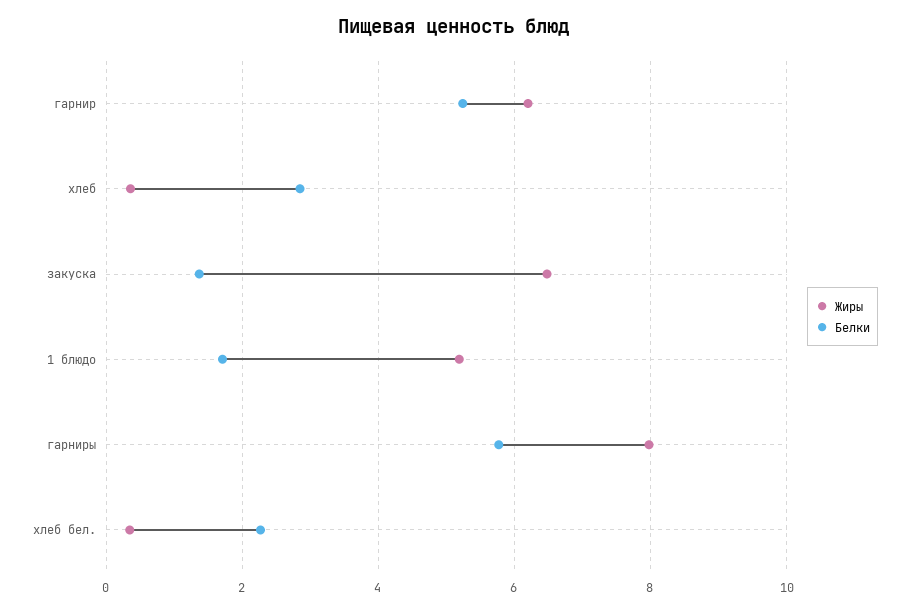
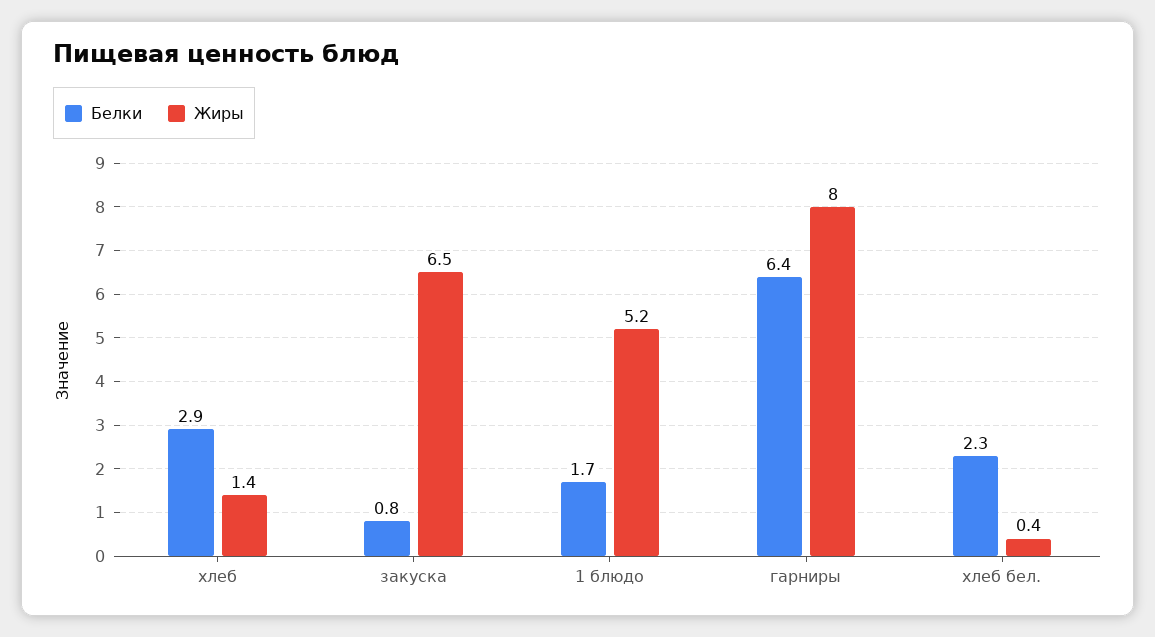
Жиры, гарнир: 6.2 -> none
Белки, гарнир: 5.2 -> none
Жиры, хлеб: 0.4 -> 1.4
Белки, закуска: 1.4 -> 0.8
Белки, гарниры: 5.8 -> 6.4

